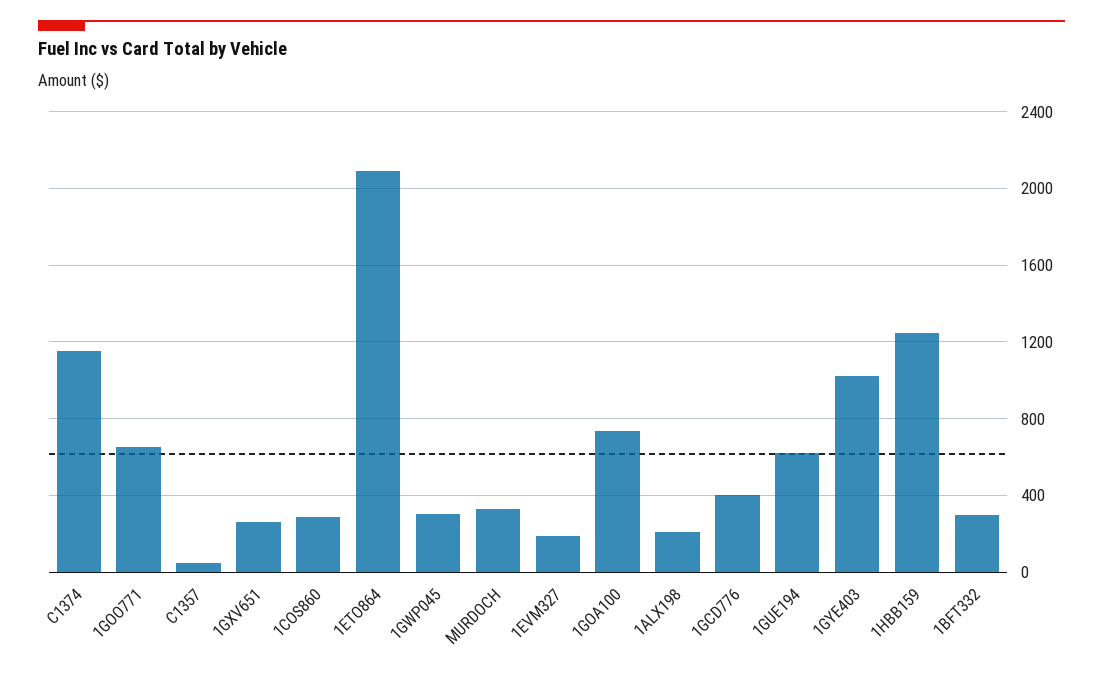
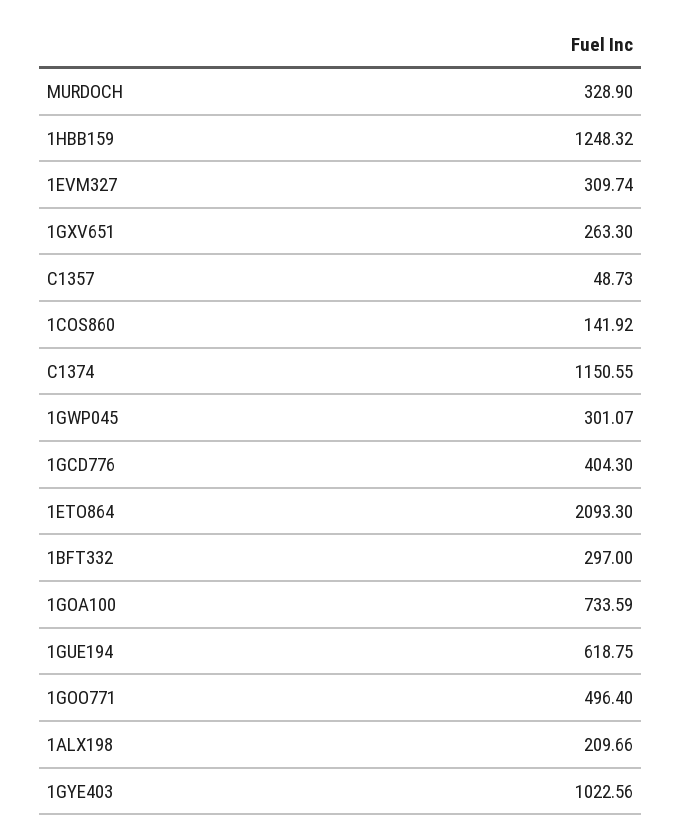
1GOO771: 650 -> 496.4
1COS860: 300 -> 141.92
1EVM327: 200 -> 309.74

